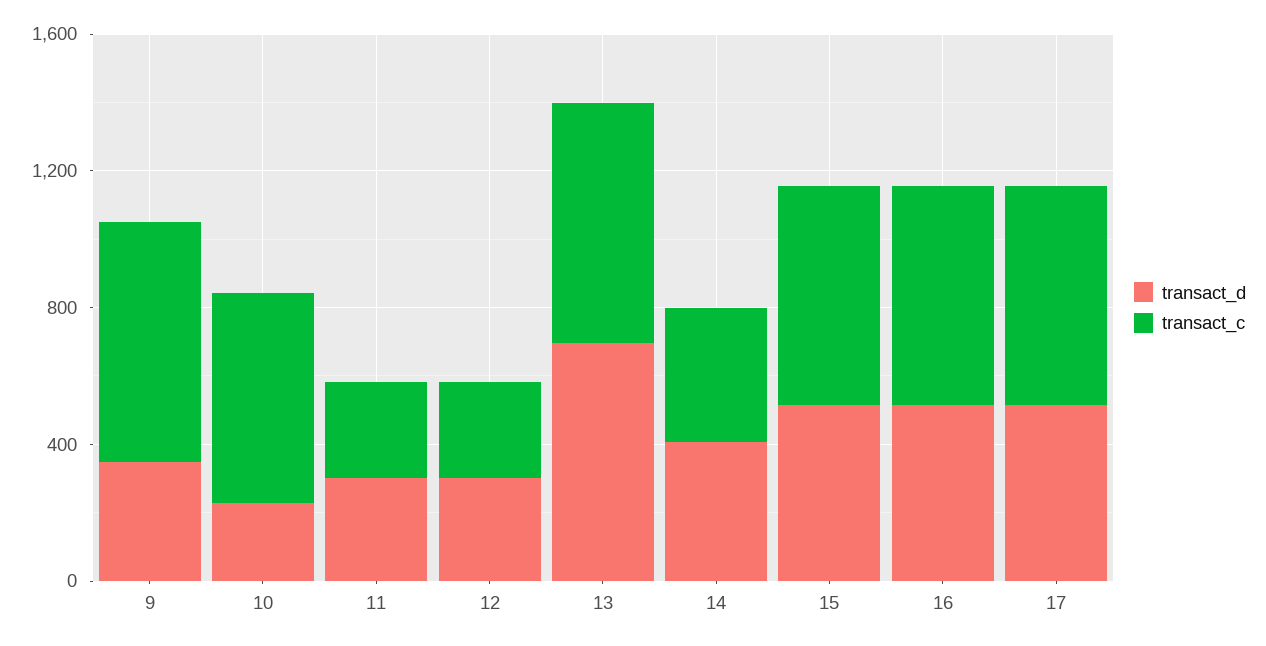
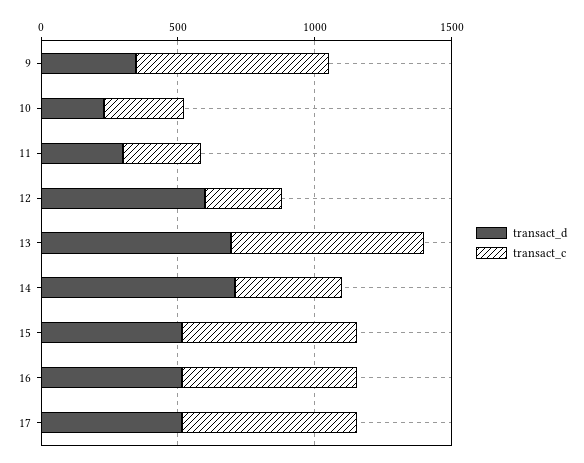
transact_c, 10: 600 -> 300
transact_d, 12: 300 -> 600
transact_d, 14: 400 -> 700

